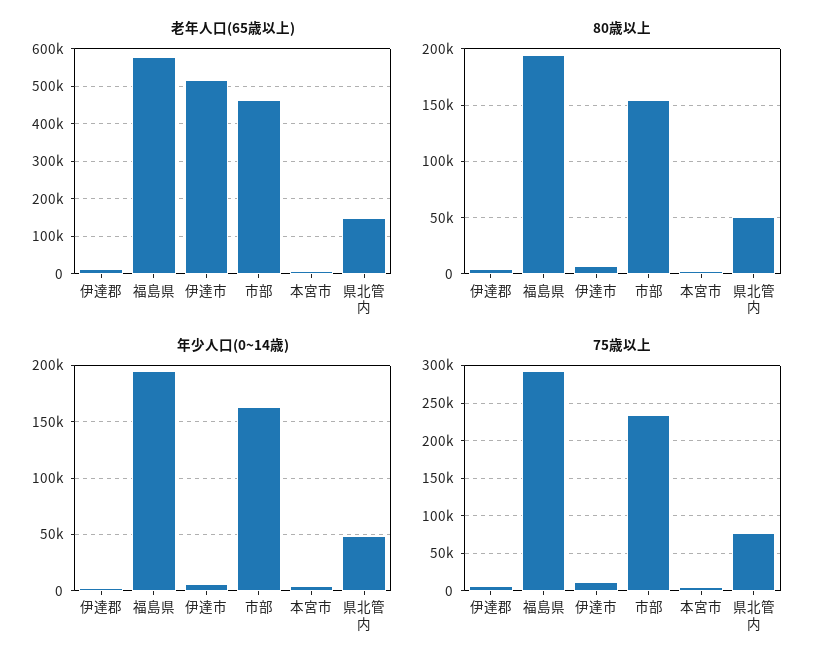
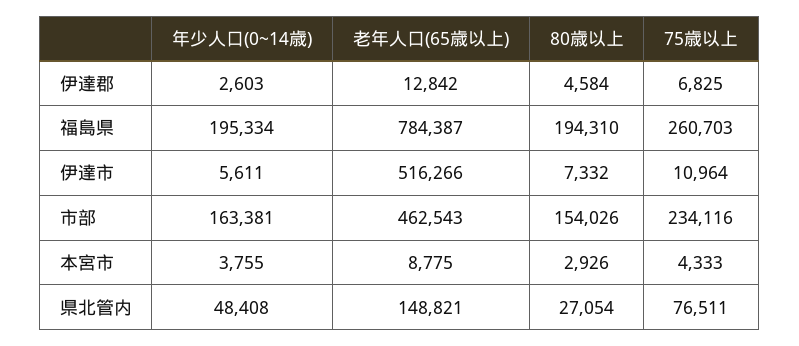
老年人口(65歳以上), 福島県: 580000 -> 784387
80歳以上, 県北管内: 50000 -> 27054
75歳以上, 福島県: 290000 -> 260703

